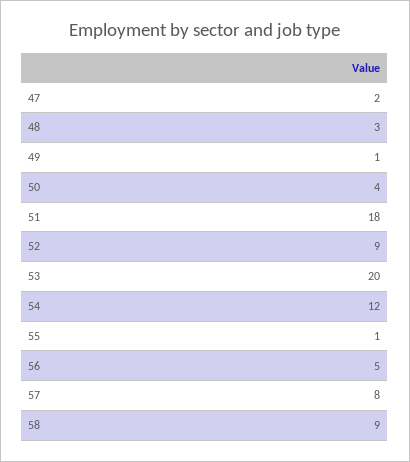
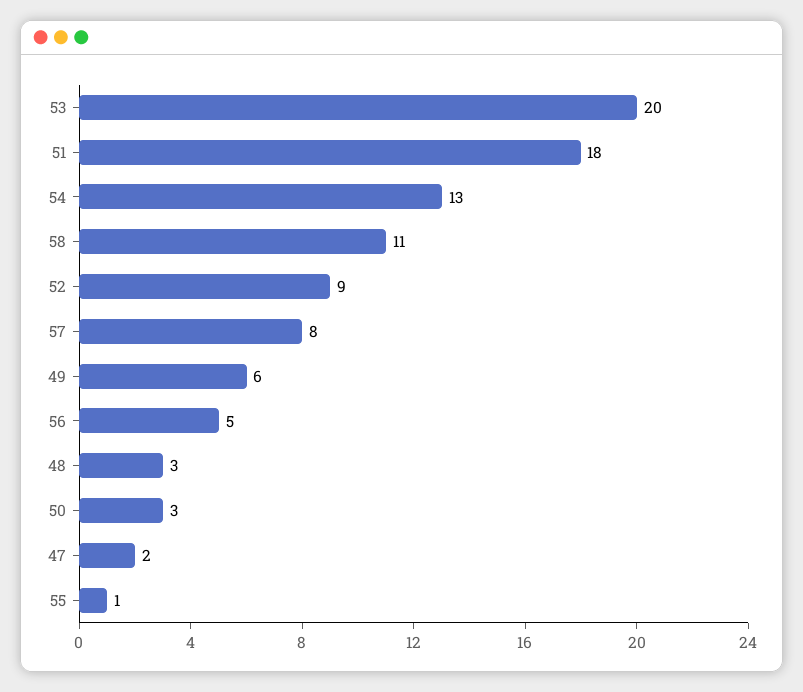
49: 1 -> 6
50: 4 -> 3
54: 12 -> 13
58: 9 -> 11

